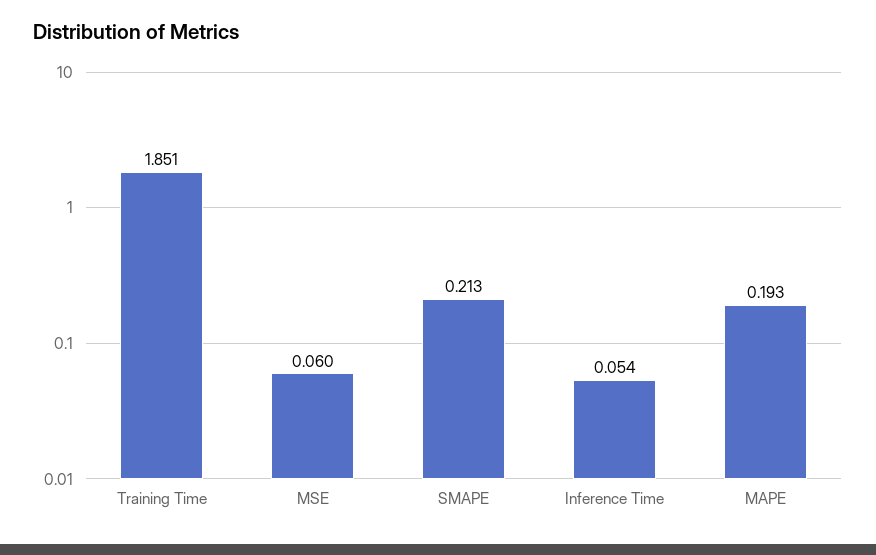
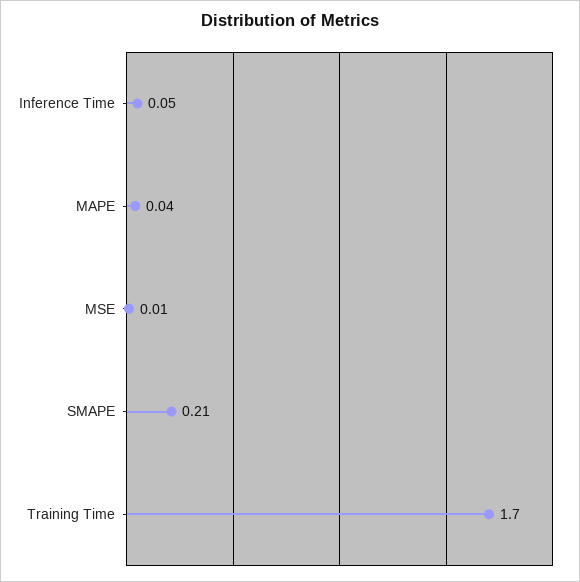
Training Time: 1.851 -> 1.7
MSE: 0.06 -> 0.01
MAPE: 0.193 -> 0.04

